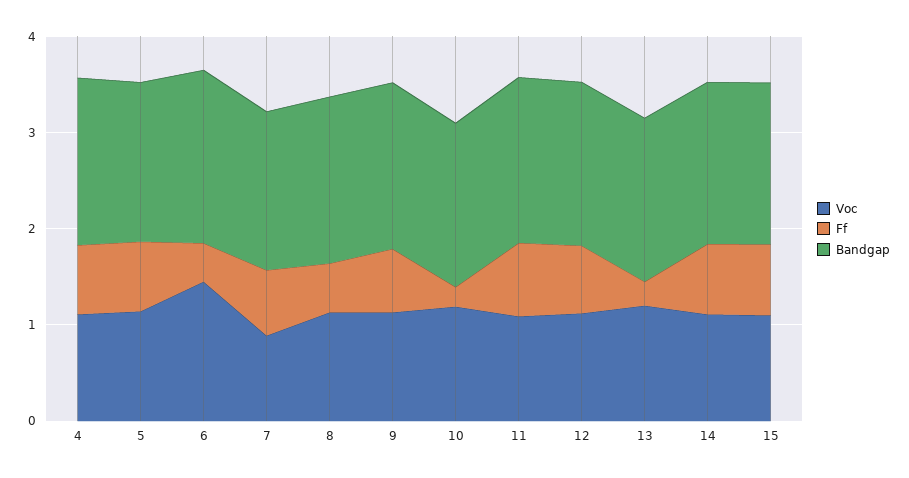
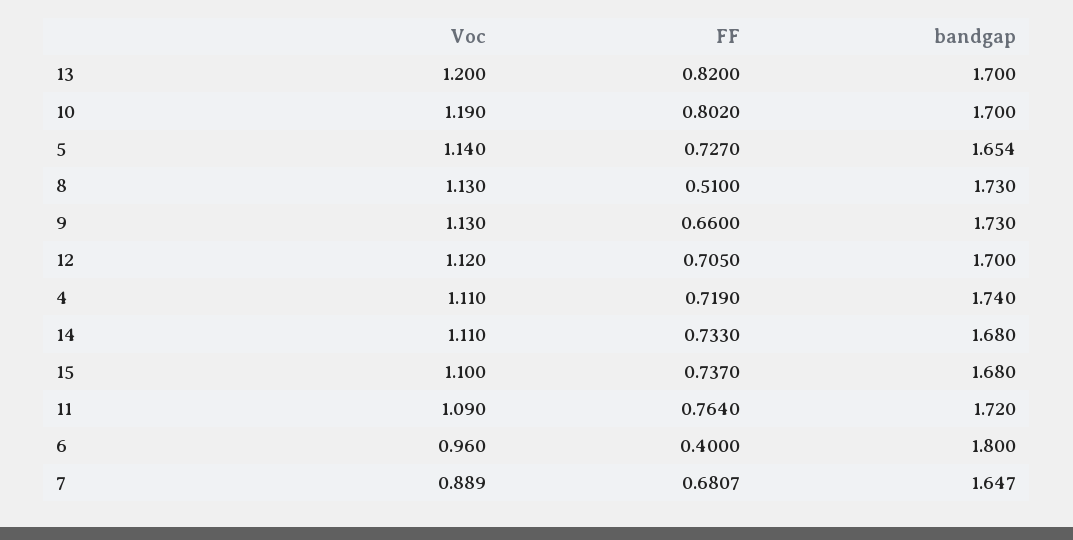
Voc, 6: 1.4 -> 0.96
Ff, 10: 0.2 -> 0.802
Ff, 13: 0.2 -> 0.82

